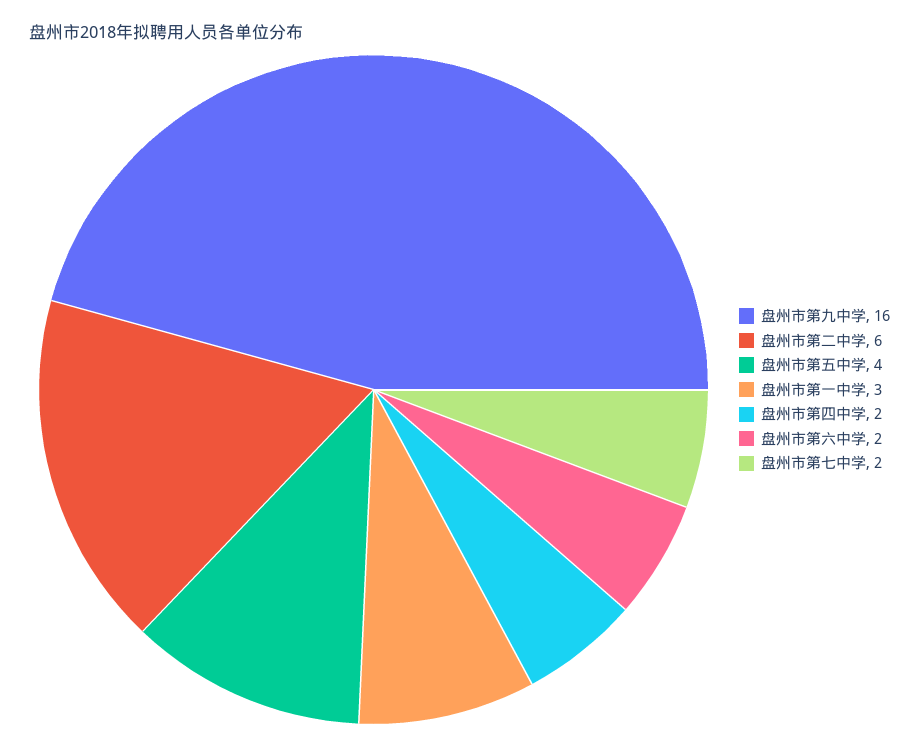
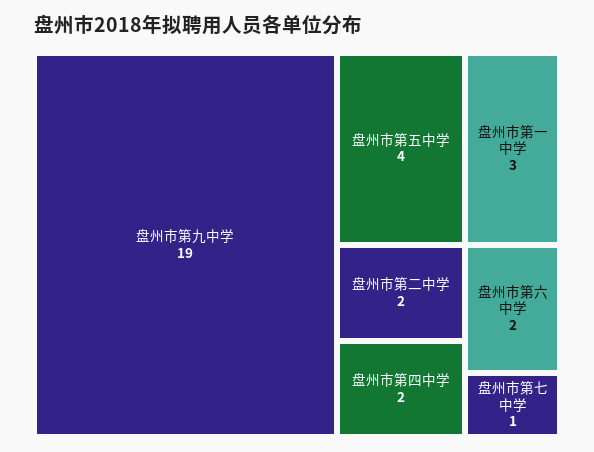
盘州市第九中学: 16 -> 19
盘州市第二中学: 6 -> 2
盘州市第七中学: 2 -> 1

